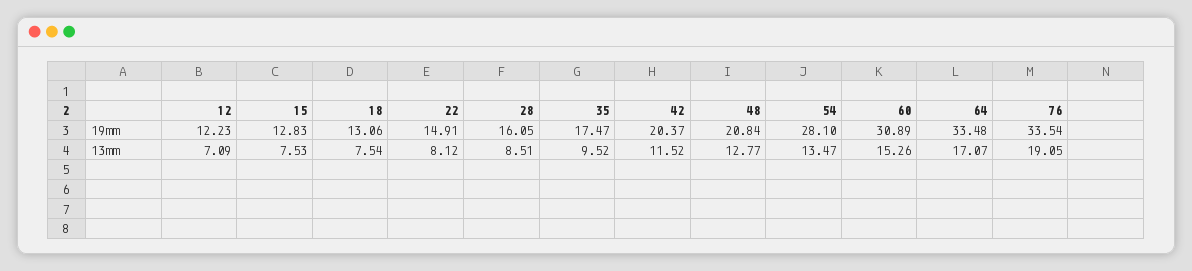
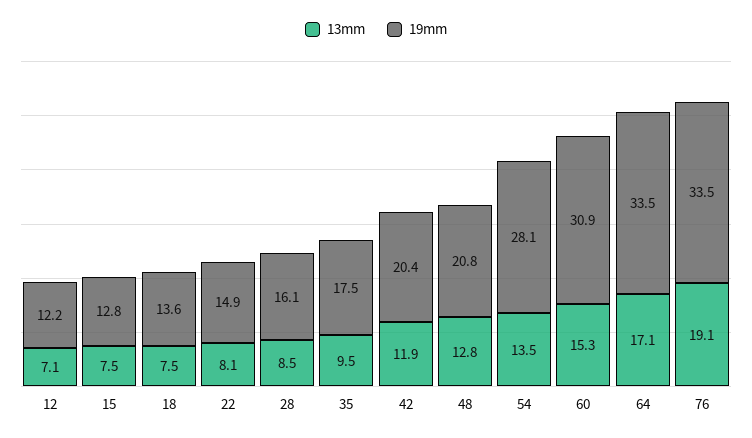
19mm, 18: 13.06 -> 13.6
13mm, 42: 11.52 -> 11.9

